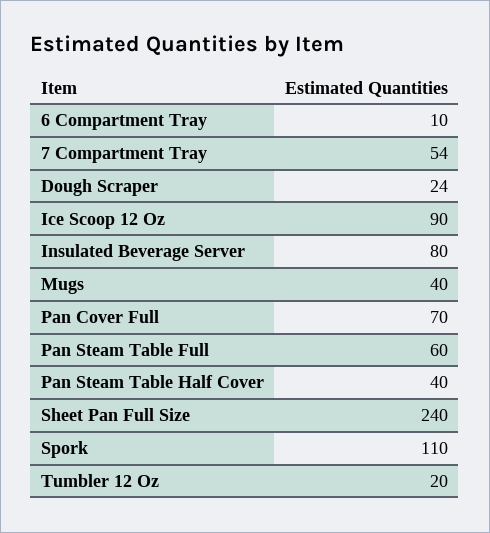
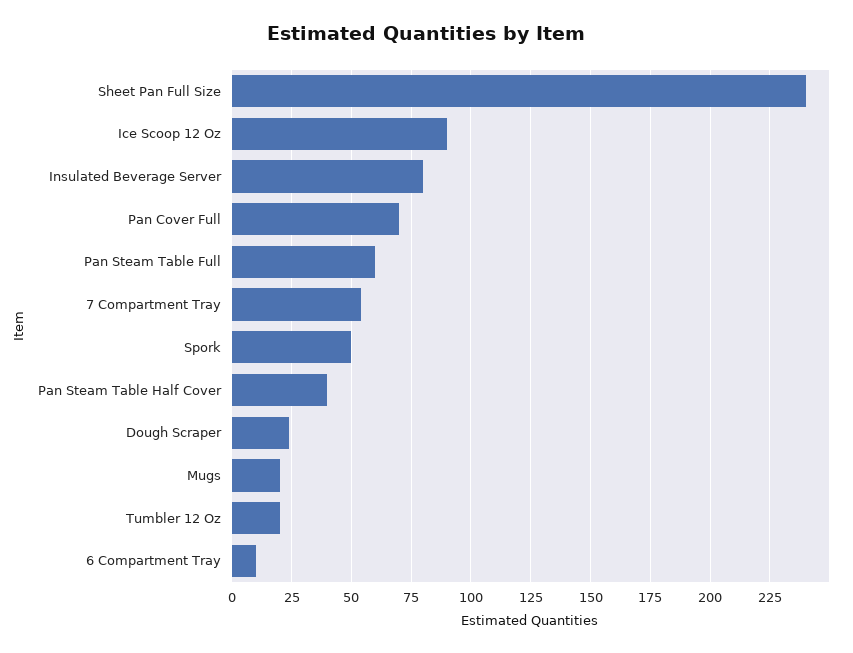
Mugs: 40 -> 20
Spork: 110 -> 50

